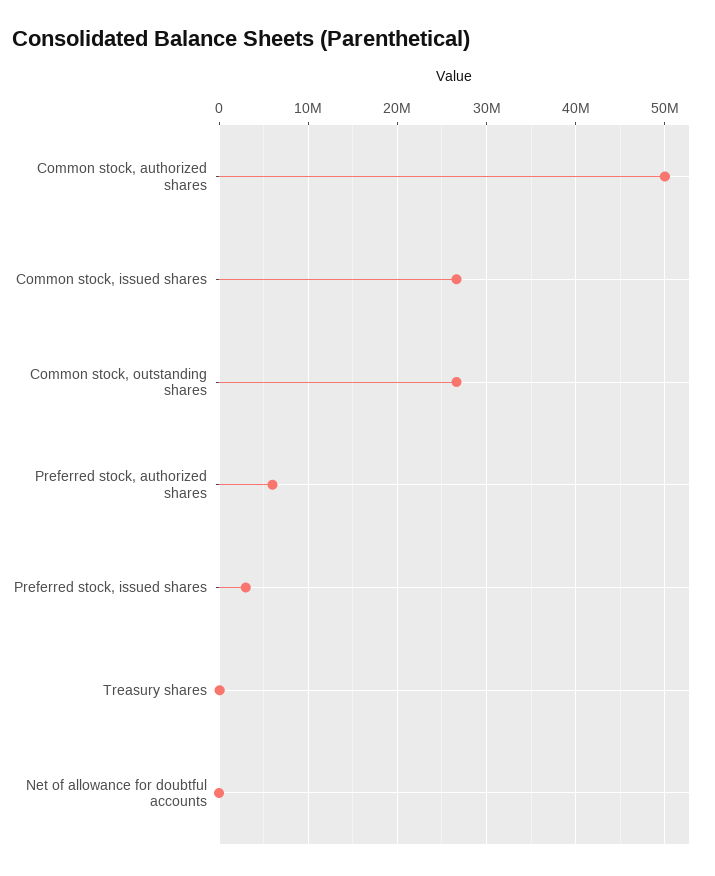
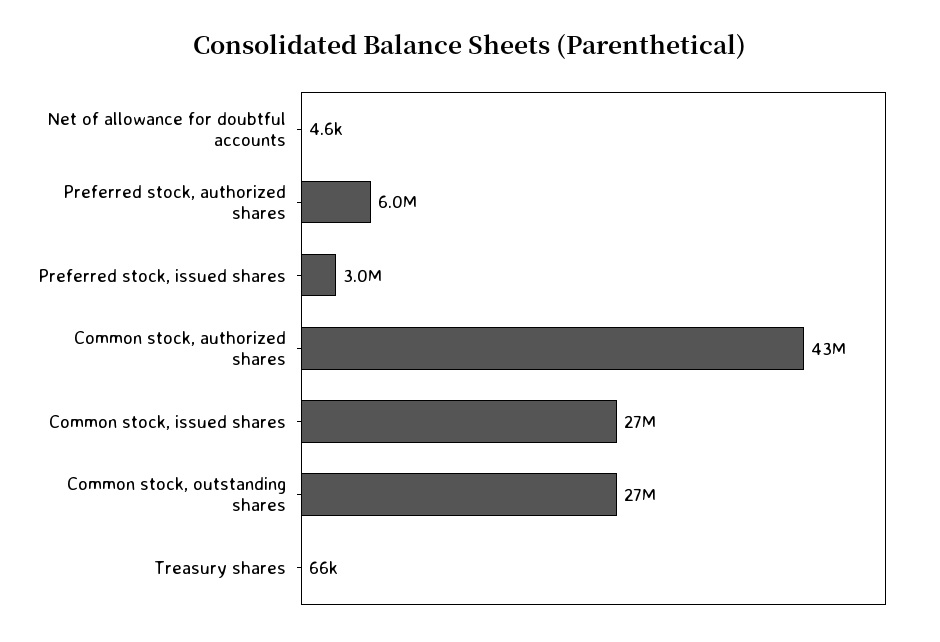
Common stock, authorized shares: 50000000 -> 43000000

